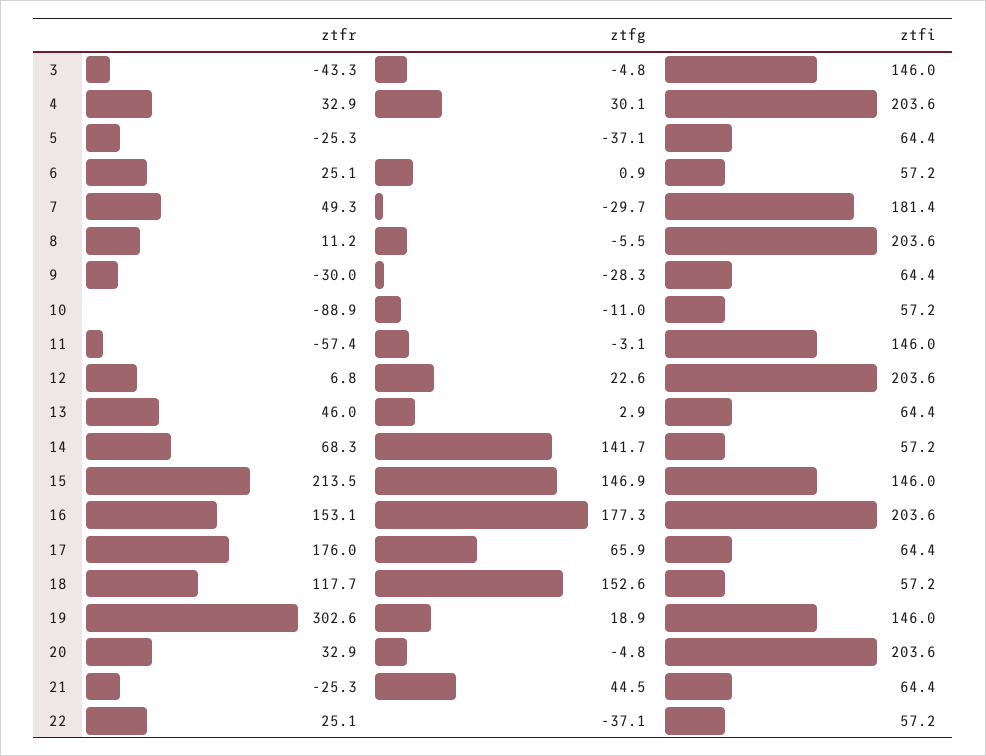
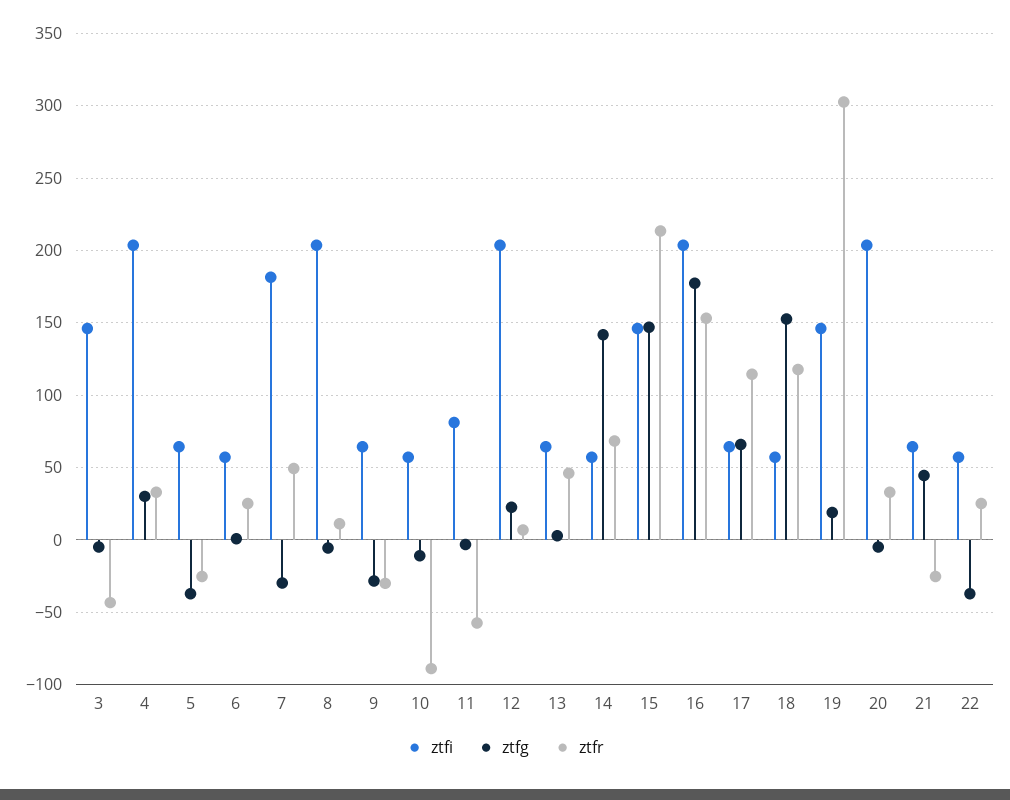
ztfi, 11: 146 -> 80
ztfr, 17: 176 -> 115

